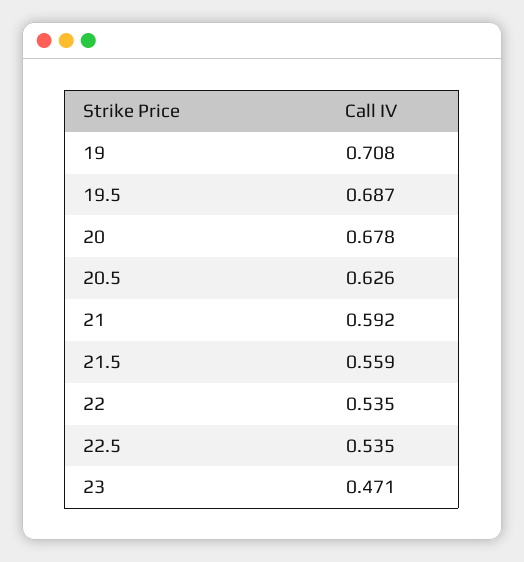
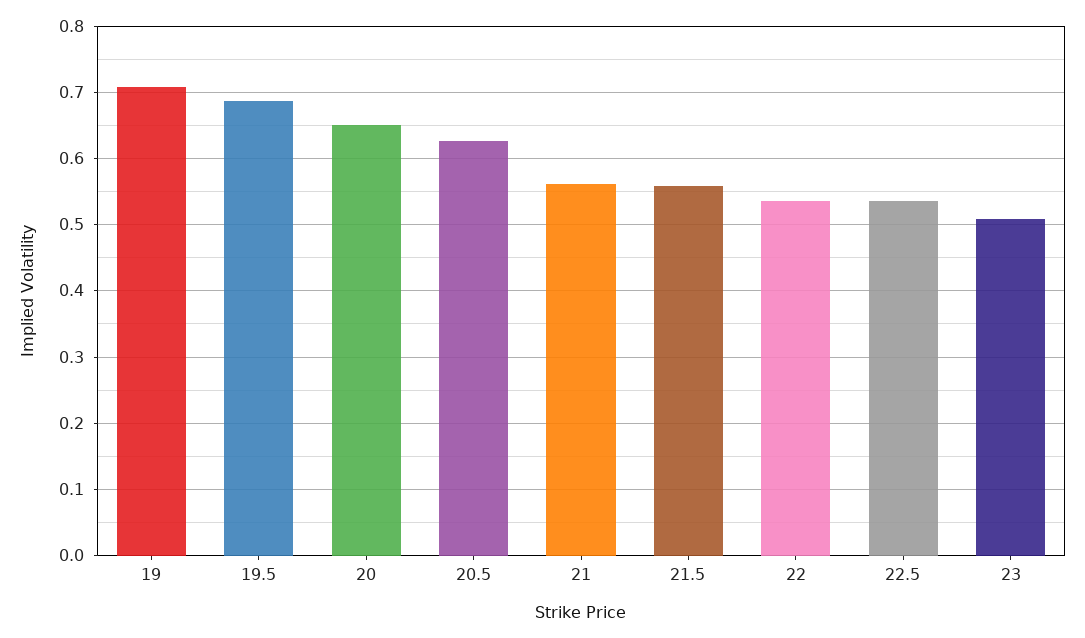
20: 0.678 -> 0.65
21: 0.592 -> 0.56
23: 0.471 -> 0.51

